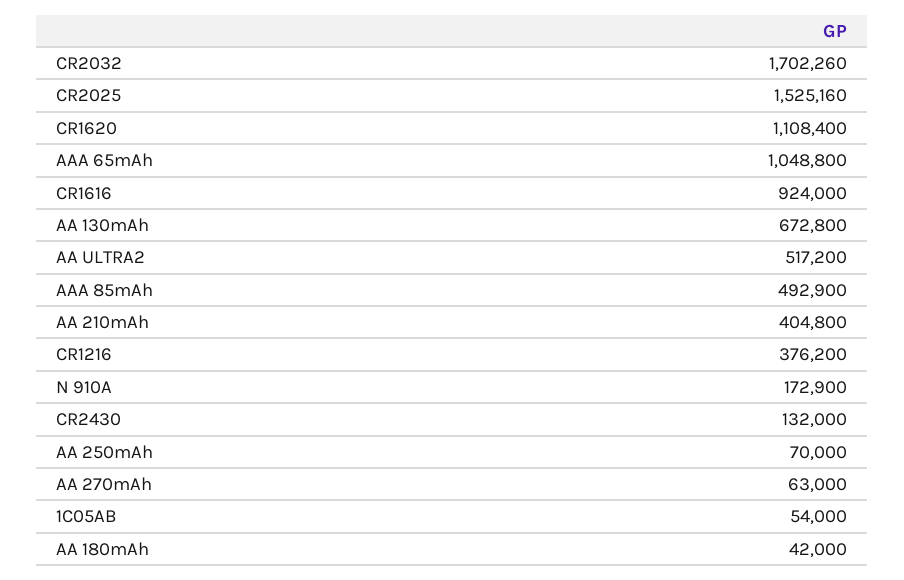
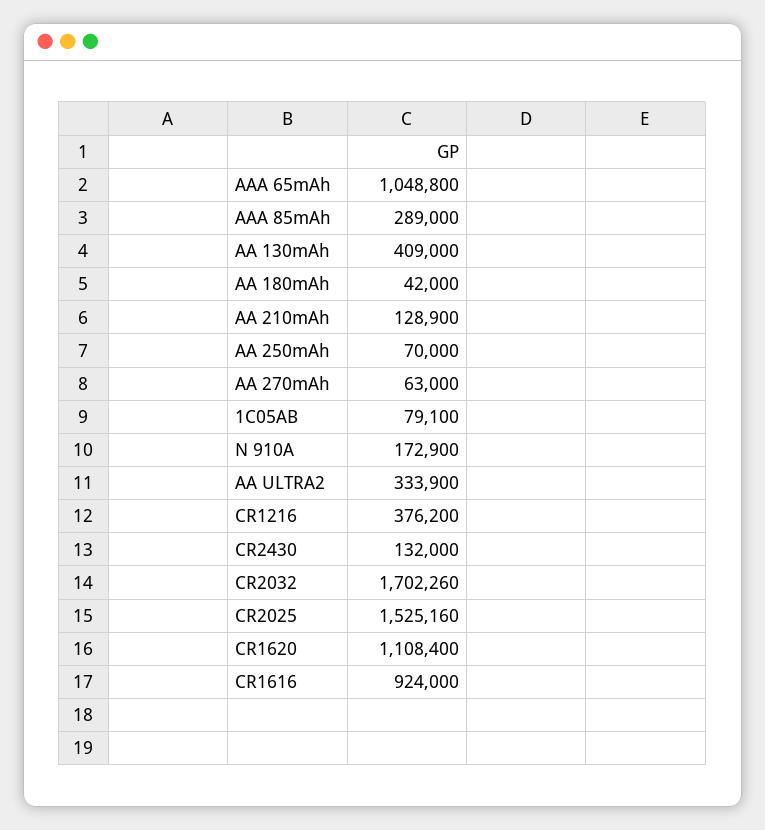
AA 130mAh: 672800 -> 409000
AA ULTRA2: 517200 -> 333900
AAA 85mAh: 492900 -> 289000
AA 210mAh: 404800 -> 128900
1C05AB: 54000 -> 79100

